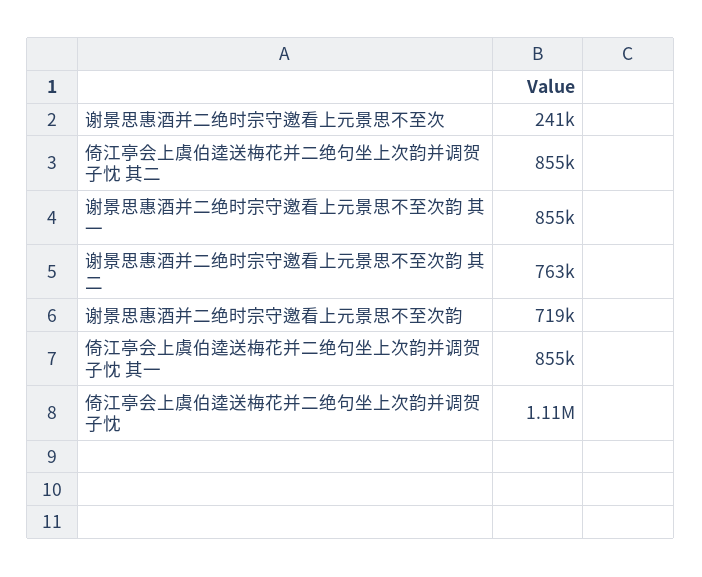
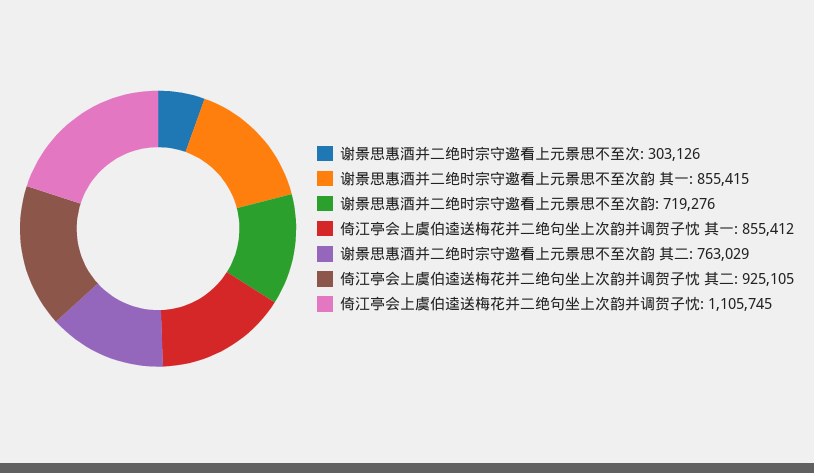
谢景思惠酒并二绝时宗守邀看上元景思不至次: 241000 -> 303126
倚江亭会上虞伯逵送梅花并二绝句坐上次韵并调贺子忱 其二: 855000 -> 925105

